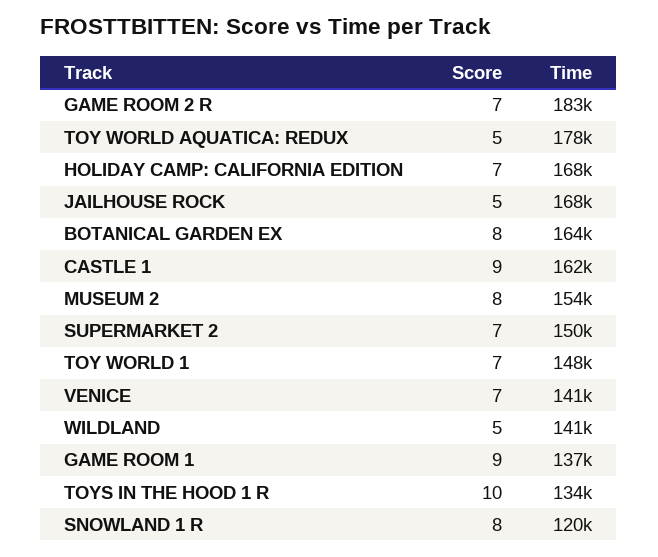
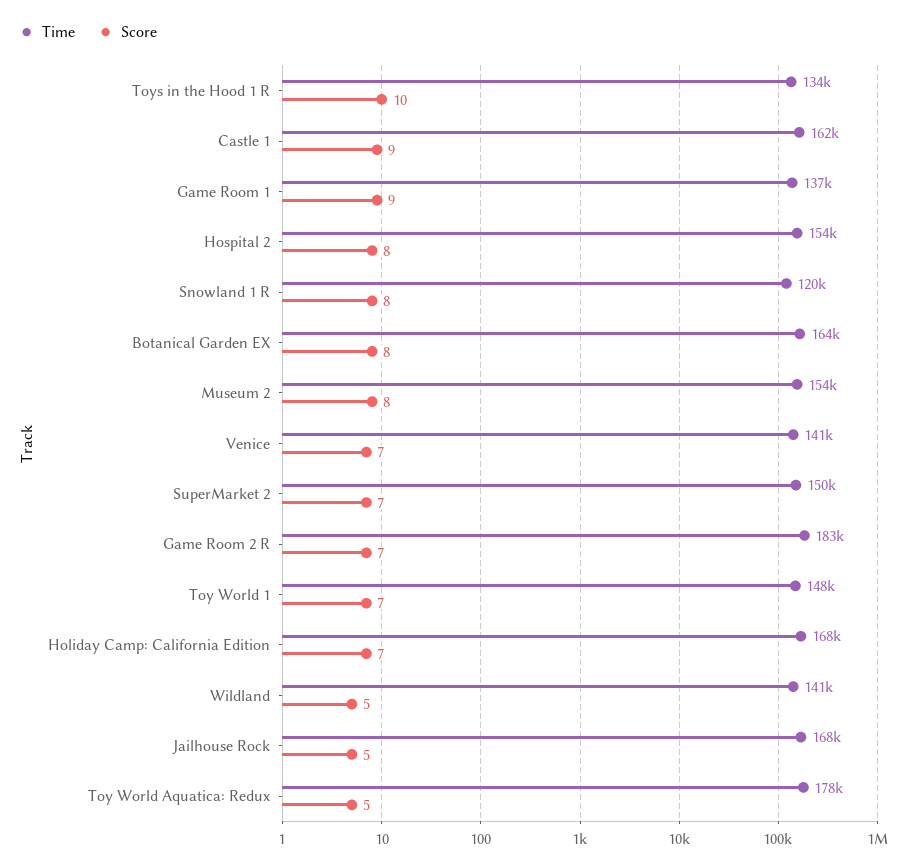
Time, Hospital 2: none -> 154000
Score, Hospital 2: none -> 8

